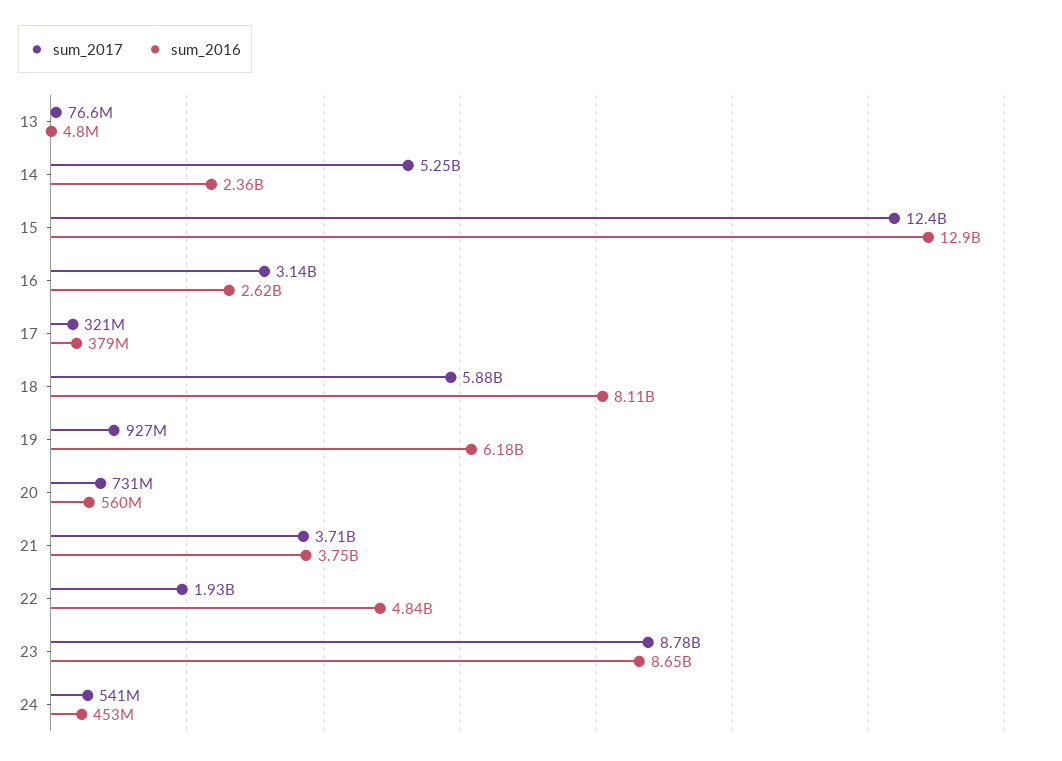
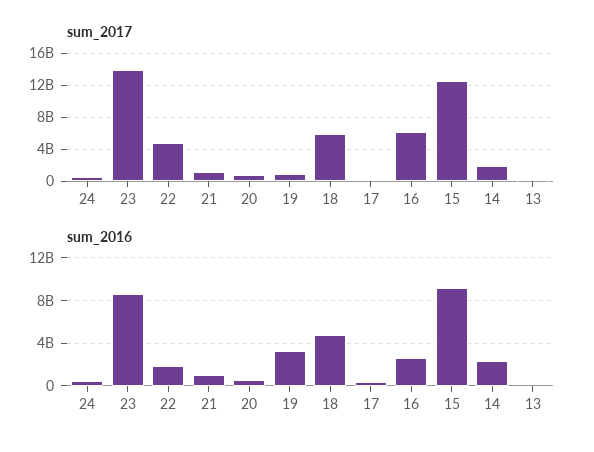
sum_2017, 14: 5250000000 -> 2000000000
sum_2016, 15: 12900000000 -> 9000000000
sum_2017, 16: 3140000000 -> 6000000000
sum_2016, 18: 8110000000 -> 5000000000
sum_2016, 19: 6180000000 -> 3000000000
sum_2017, 21: 3710000000 -> 1000000000
sum_2016, 21: 3750000000 -> 1000000000
sum_2017, 22: 1930000000 -> 5000000000
sum_2016, 22: 4840000000 -> 2000000000
sum_2017, 23: 8780000000 -> 14000000000

